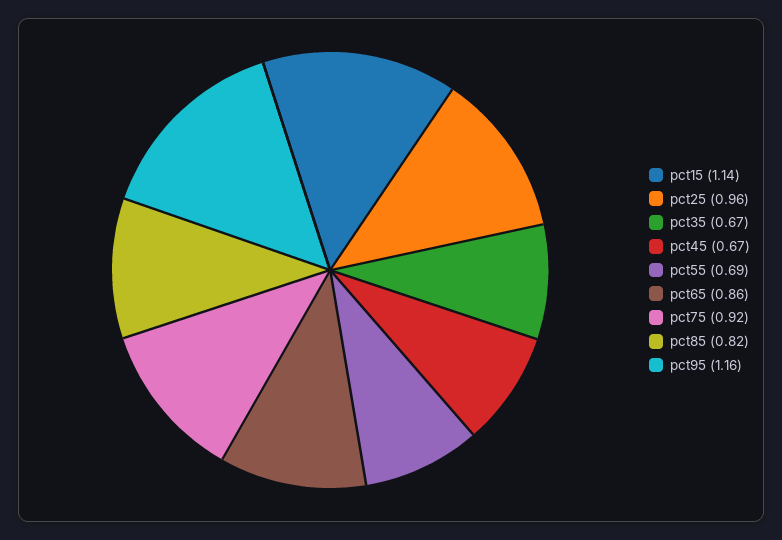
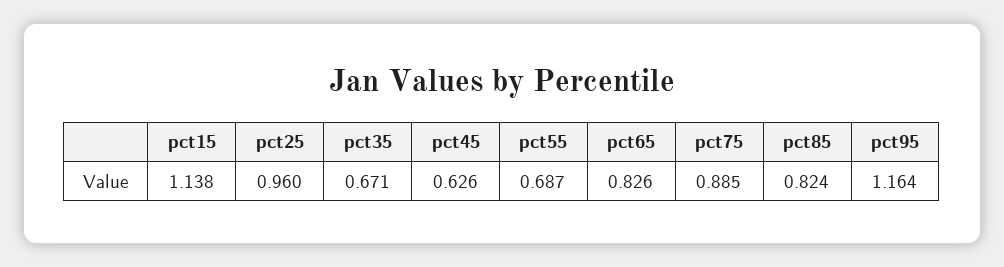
pct45: 0.67 -> 0.626
pct65: 0.86 -> 0.826
pct75: 0.92 -> 0.885

